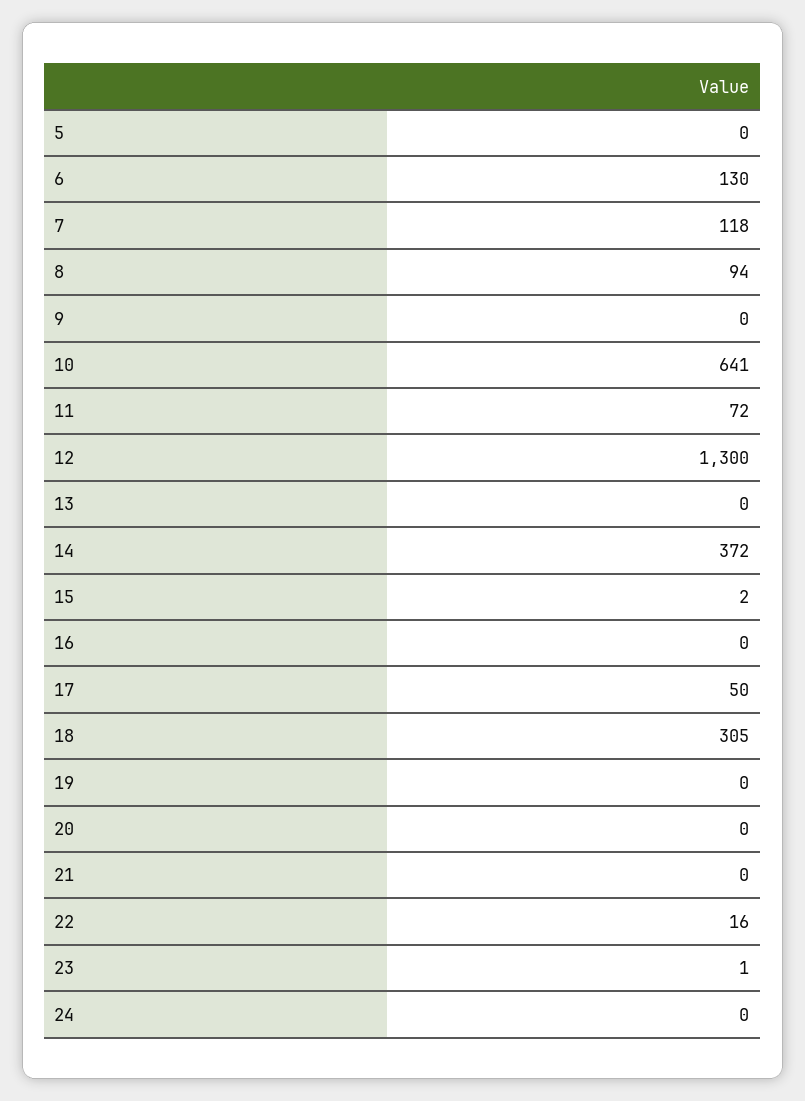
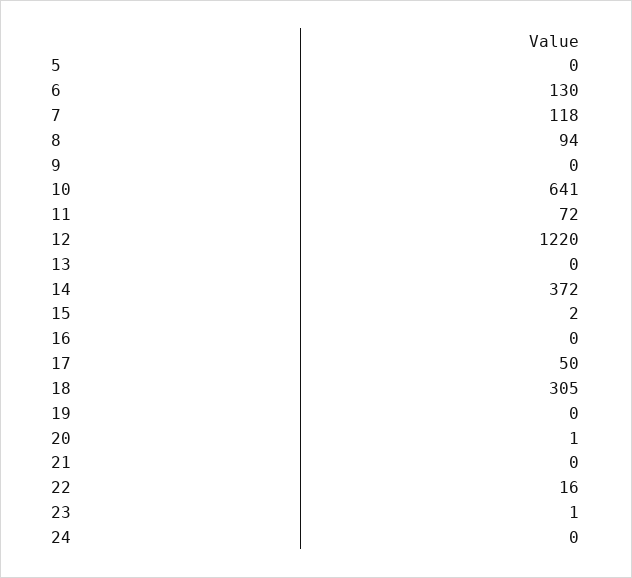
12: 1300 -> 1220
20: 0 -> 1

